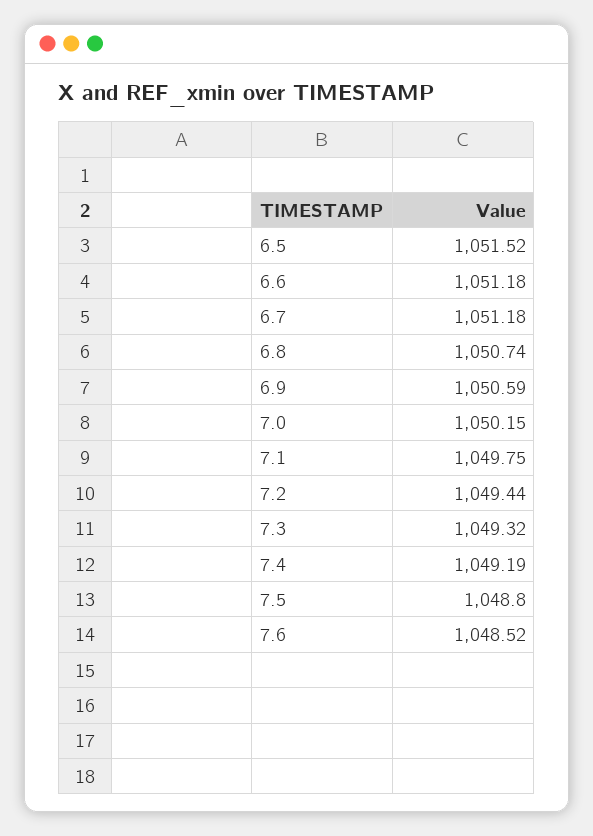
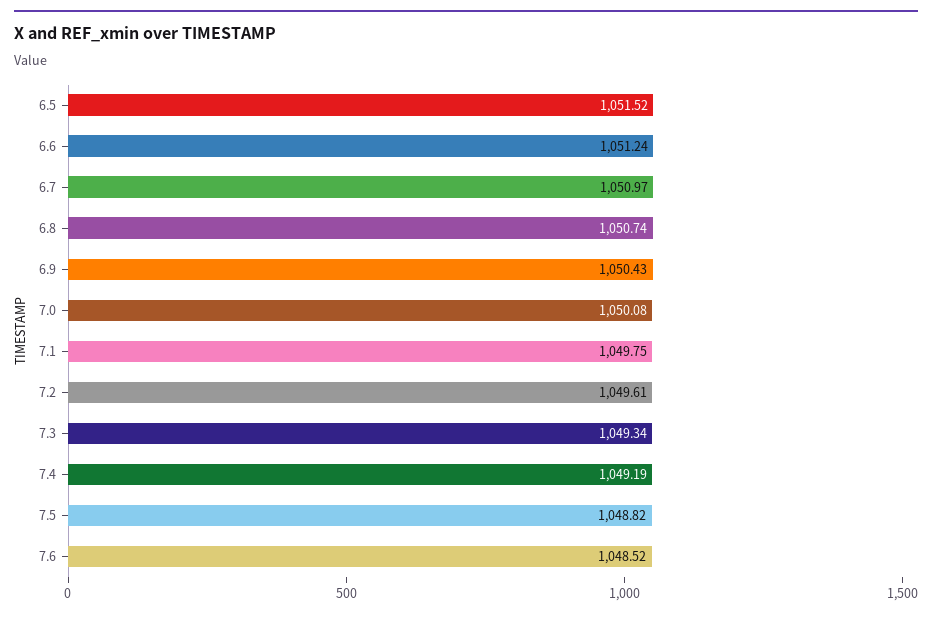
6.6: 1051.18 -> 1051.24
6.7: 1051.18 -> 1050.97
6.9: 1050.59 -> 1050.43
7.0: 1050.15 -> 1050.08
7.2: 1049.44 -> 1049.61
7.3: 1049.32 -> 1049.34
7.5: 1048.8 -> 1048.82

